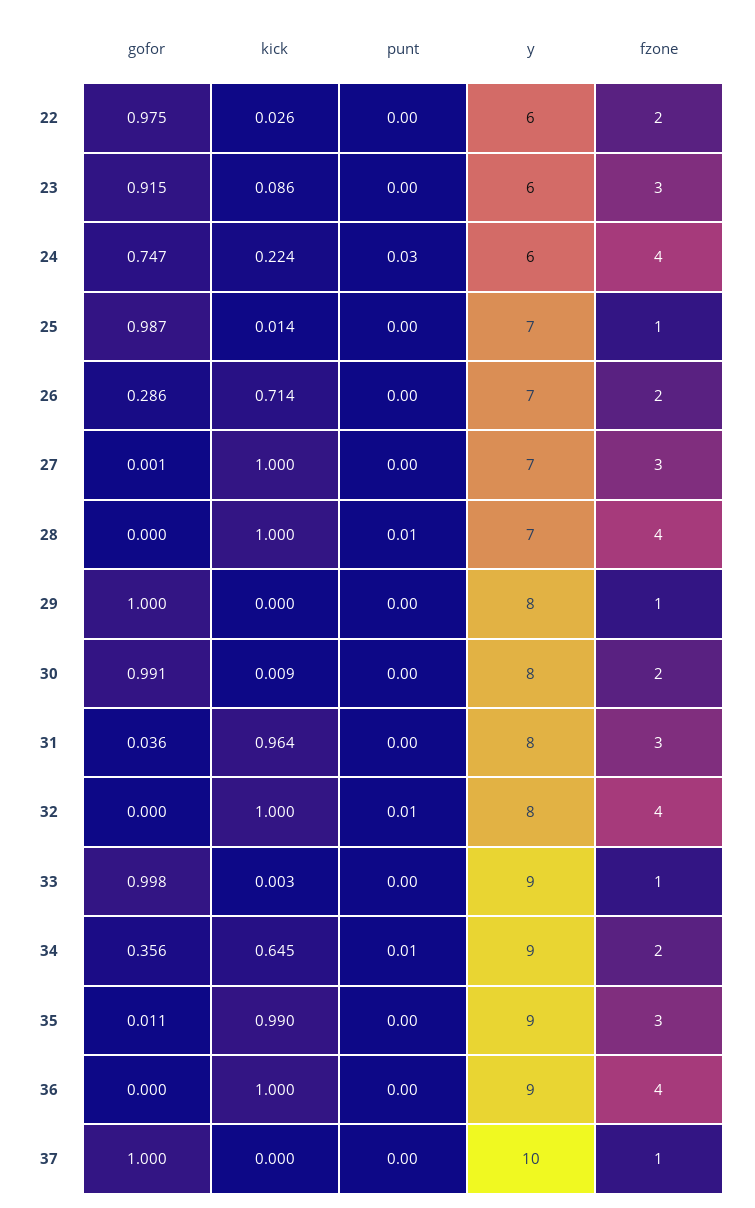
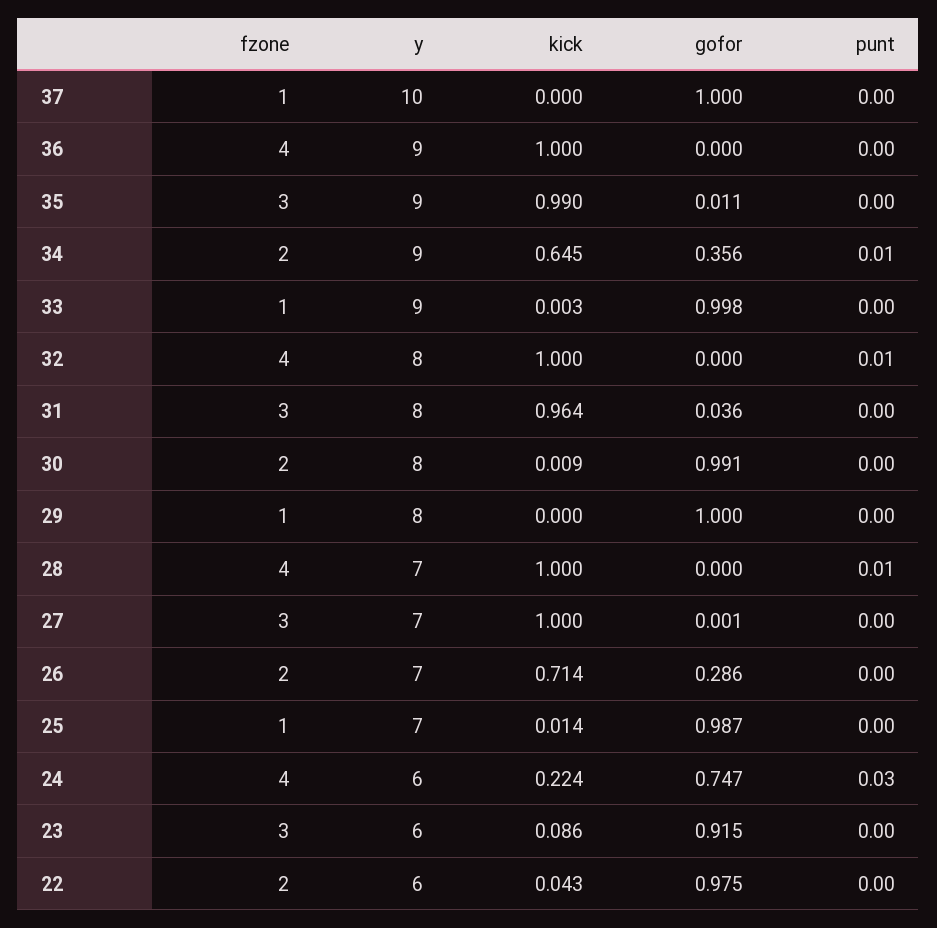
kick, 22: 0.026 -> 0.043

